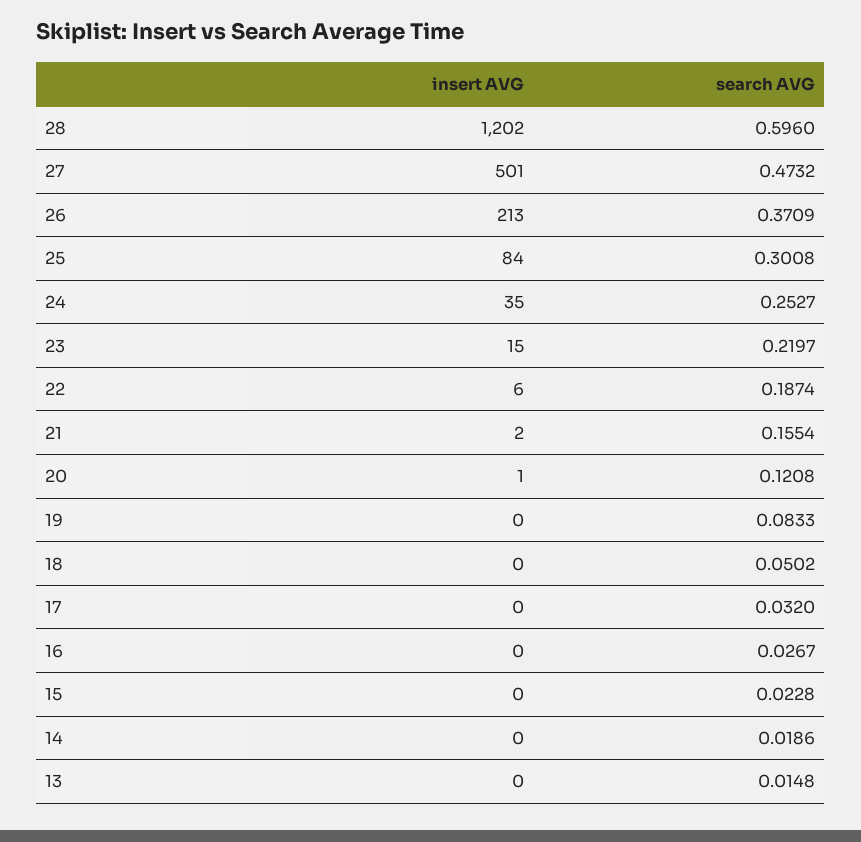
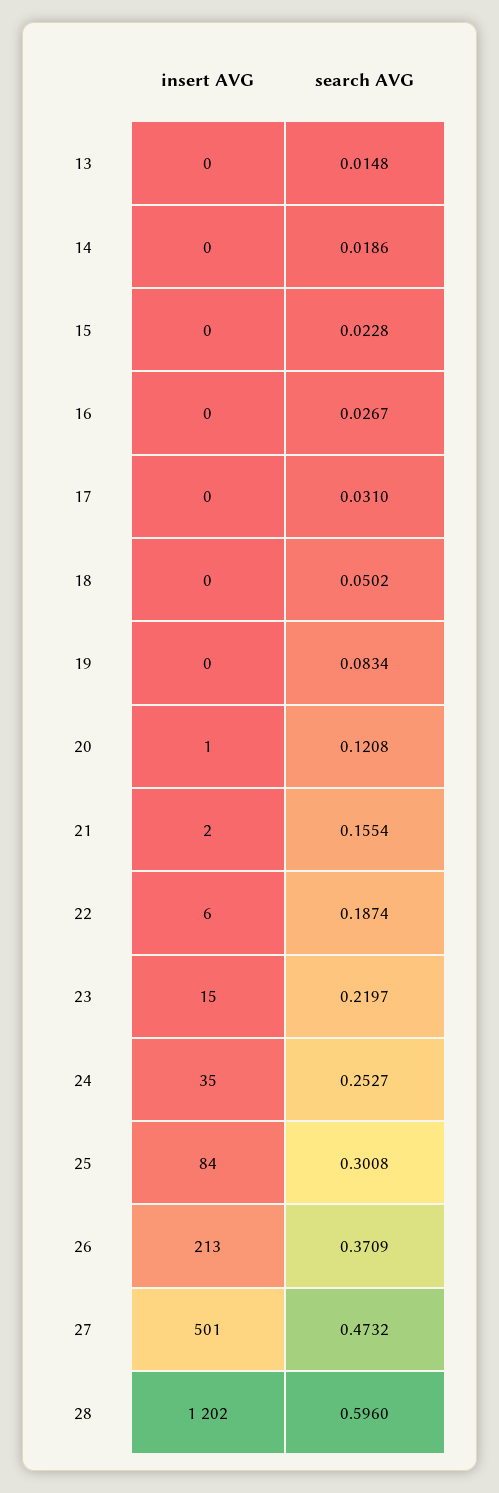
search AVG, 19: 0.0833 -> 0.0834
search AVG, 17: 0.032 -> 0.031

